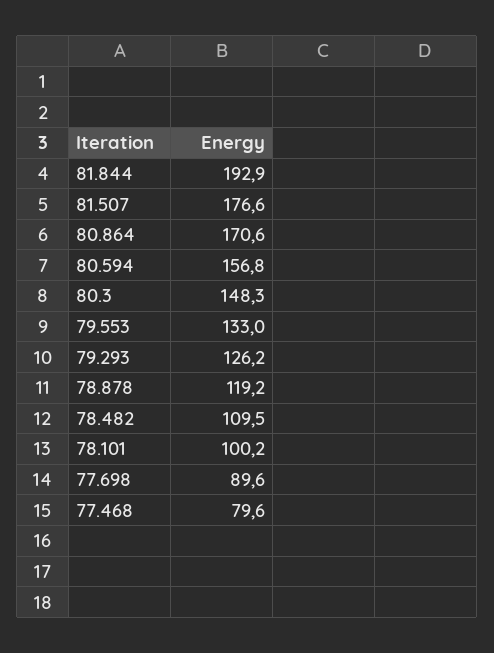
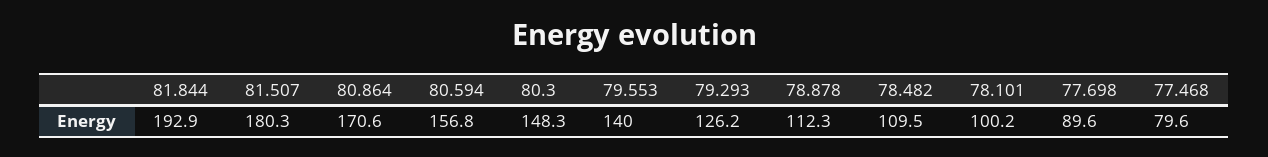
81.507: 176.6 -> 180.3
79.553: 133 -> 140
78.878: 119.2 -> 112.3

